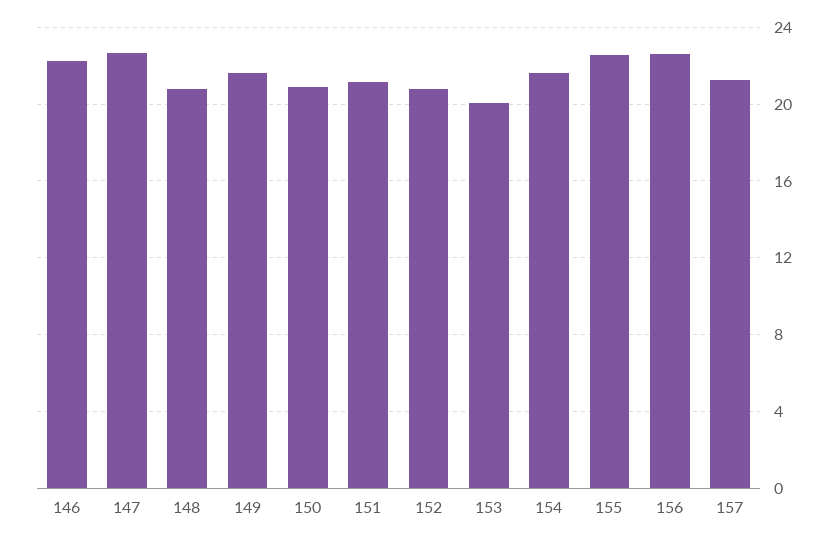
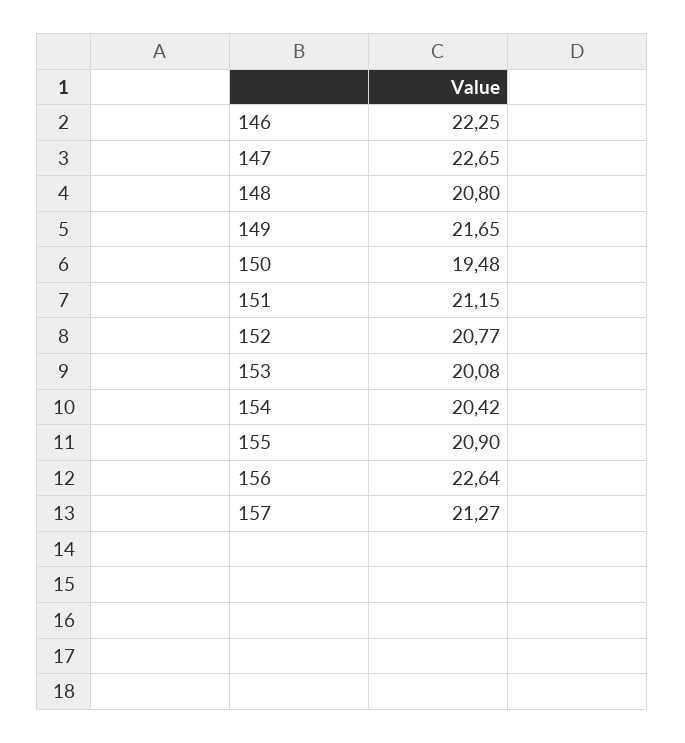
150: 21 -> 19.48
154: 21.5 -> 20.42
155: 22.5 -> 20.9

